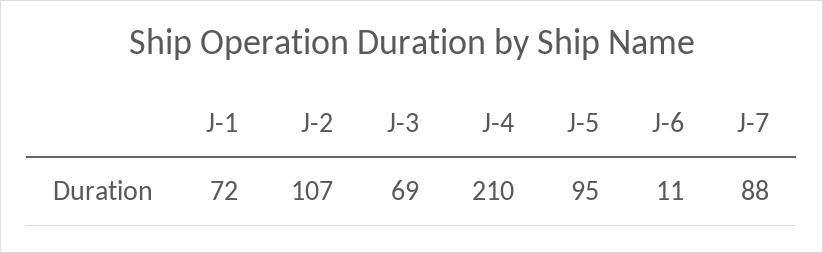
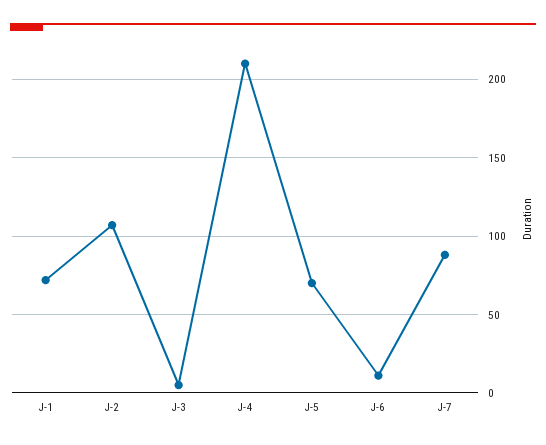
J-3: 69 -> 5
J-5: 95 -> 70

